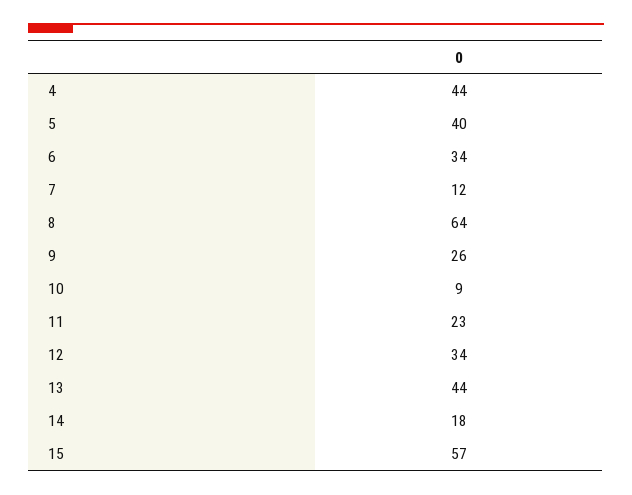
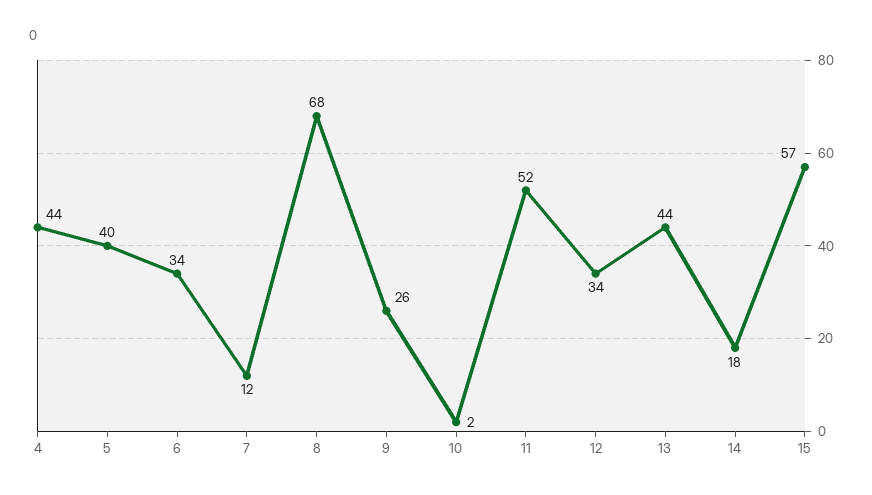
8: 64 -> 68
10: 9 -> 2
11: 23 -> 52

